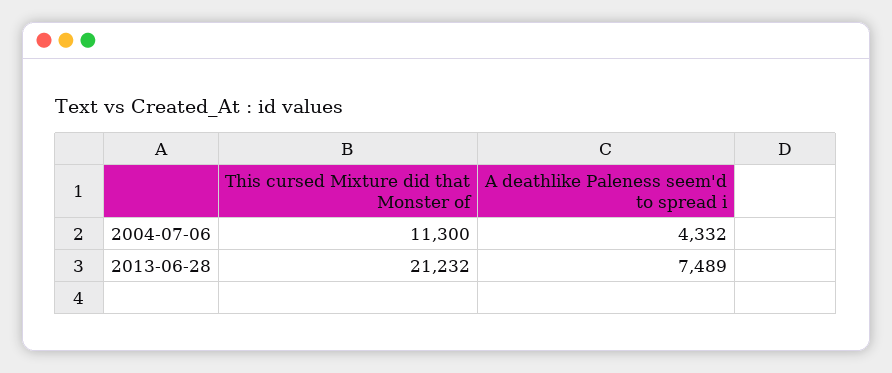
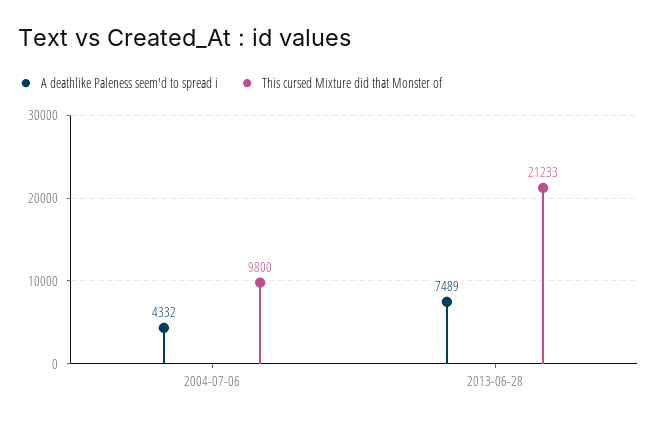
This cursed Mixture did that Monster of, 2004-07-06: 11300 -> 9800
This cursed Mixture did that Monster of, 2013-06-28: 21232 -> 21233

